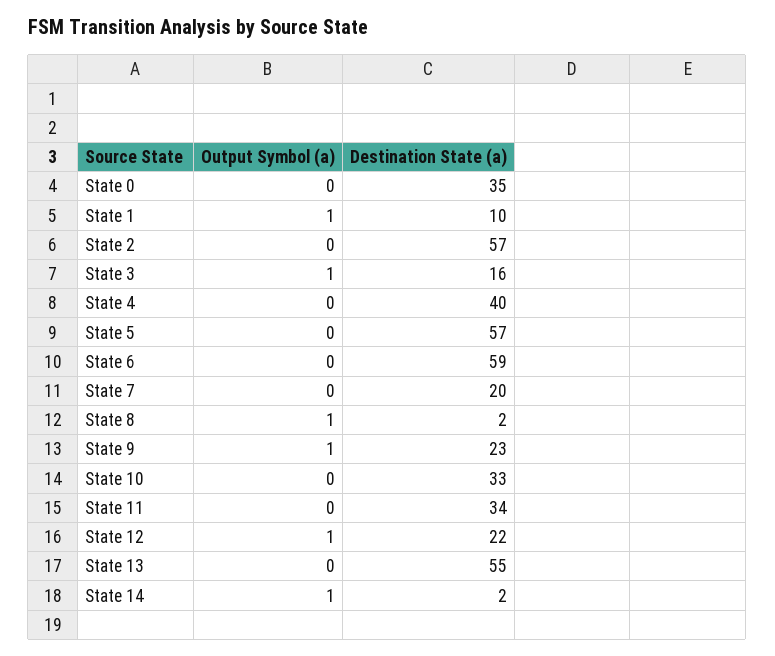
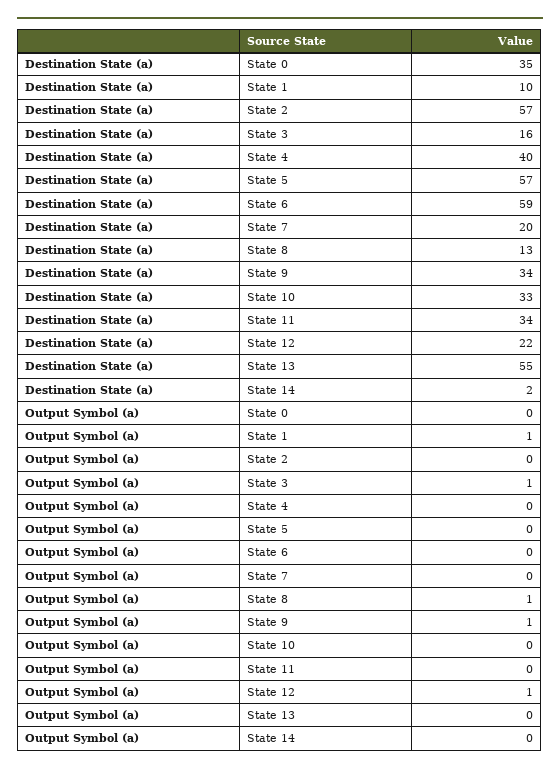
Destination State (a), State 8: 2 -> 13
Destination State (a), State 9: 23 -> 34
Output Symbol (a), State 14: 1 -> 0

